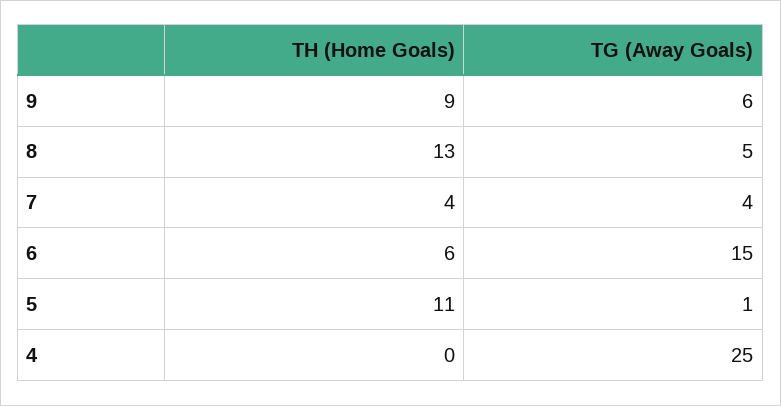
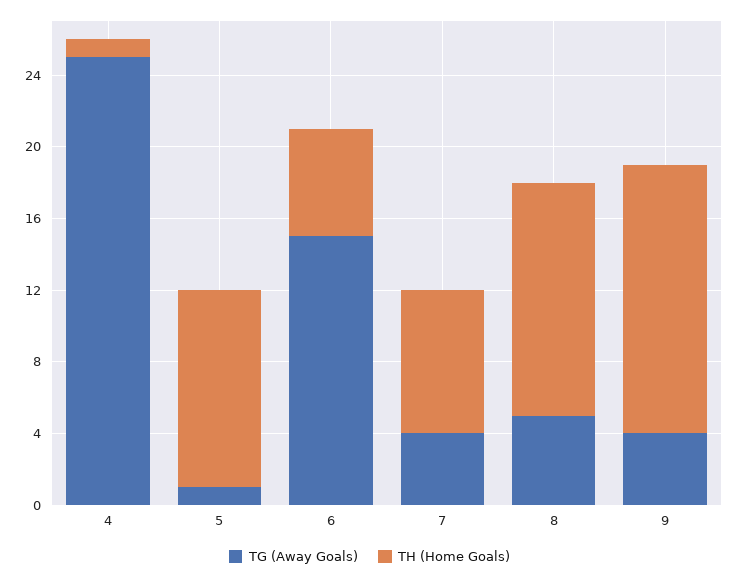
TH (Home Goals), 9: 9 -> 15
TG (Away Goals), 9: 6 -> 4
TH (Home Goals), 7: 4 -> 8
TH (Home Goals), 4: 0 -> 1

